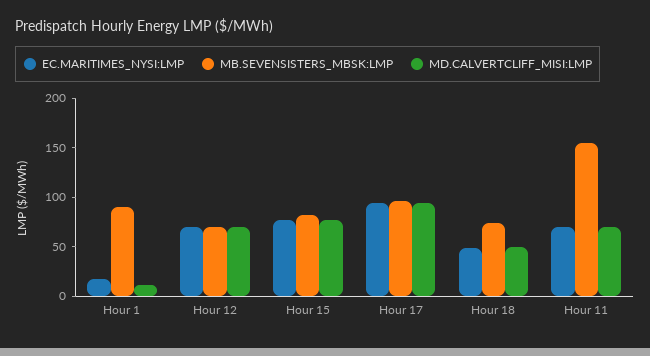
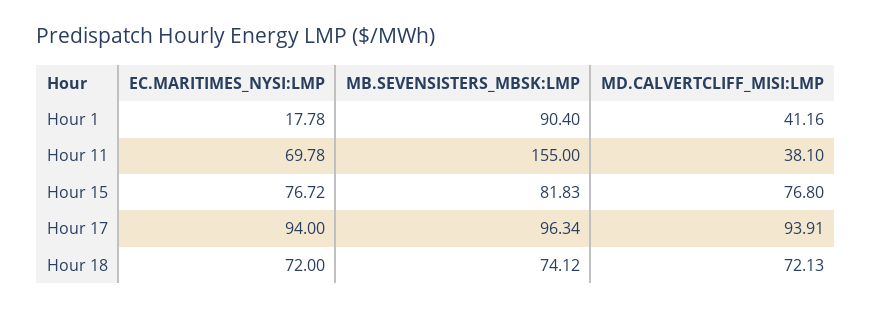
MD.CALVERTCLIFF_MISI:LMP, Hour 1: 10 -> 41.16
EC.MARITIMES_NYSI:LMP, Hour 12: 70 -> none
MB.SEVENSISTERS_MBSK:LMP, Hour 12: 70 -> none
MD.CALVERTCLIFF_MISI:LMP, Hour 12: 70 -> none
EC.MARITIMES_NYSI:LMP, Hour 18: 50 -> 72
MD.CALVERTCLIFF_MISI:LMP, Hour 18: 50 -> 72.13
MD.CALVERTCLIFF_MISI:LMP, Hour 11: 70 -> 38.1

